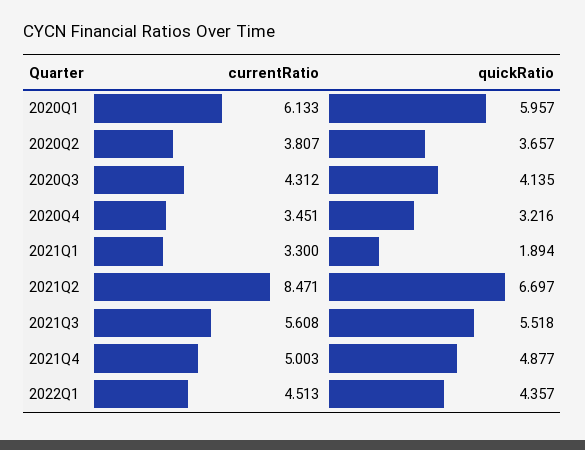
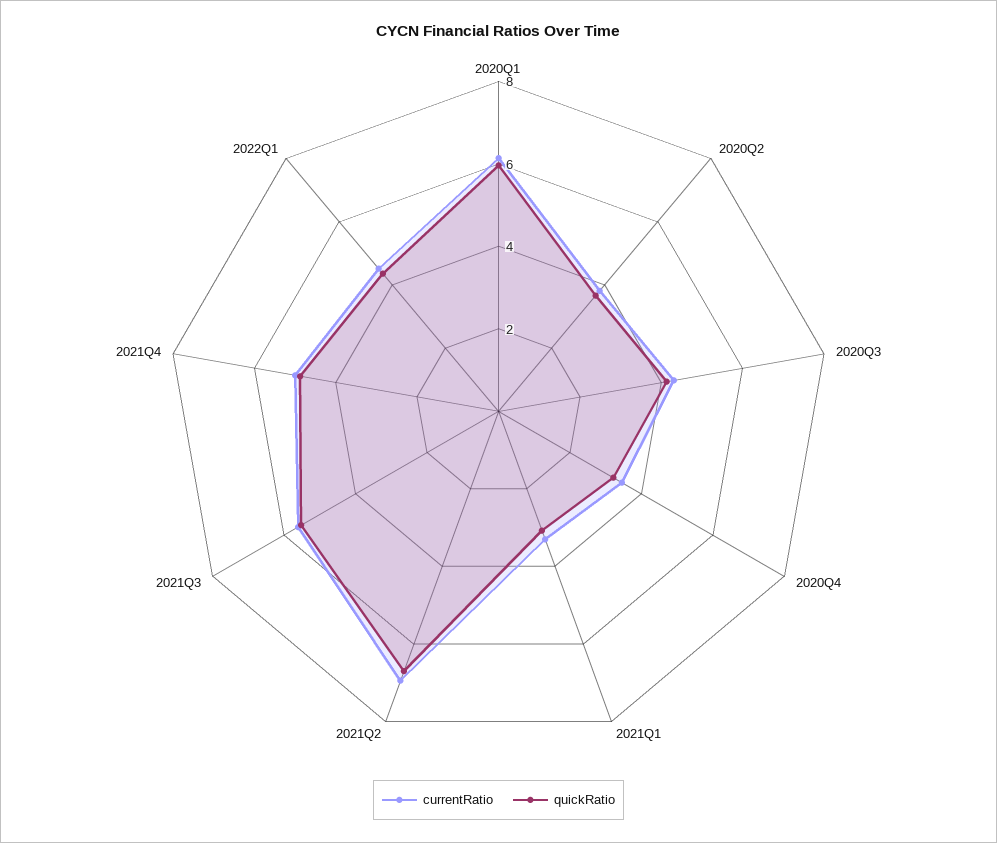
quickRatio, 2021Q1: 1.894 -> 3
currentRatio, 2021Q2: 8.471 -> 7

